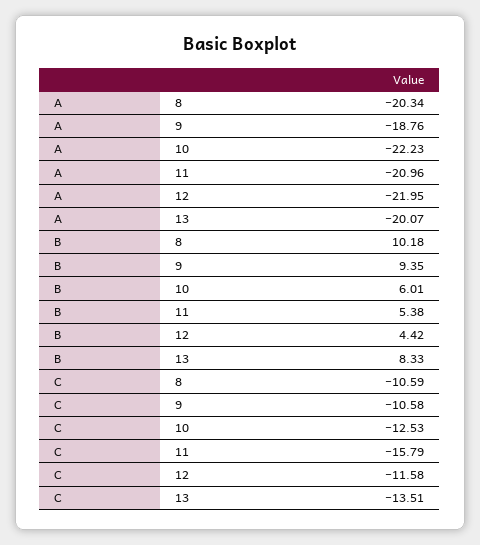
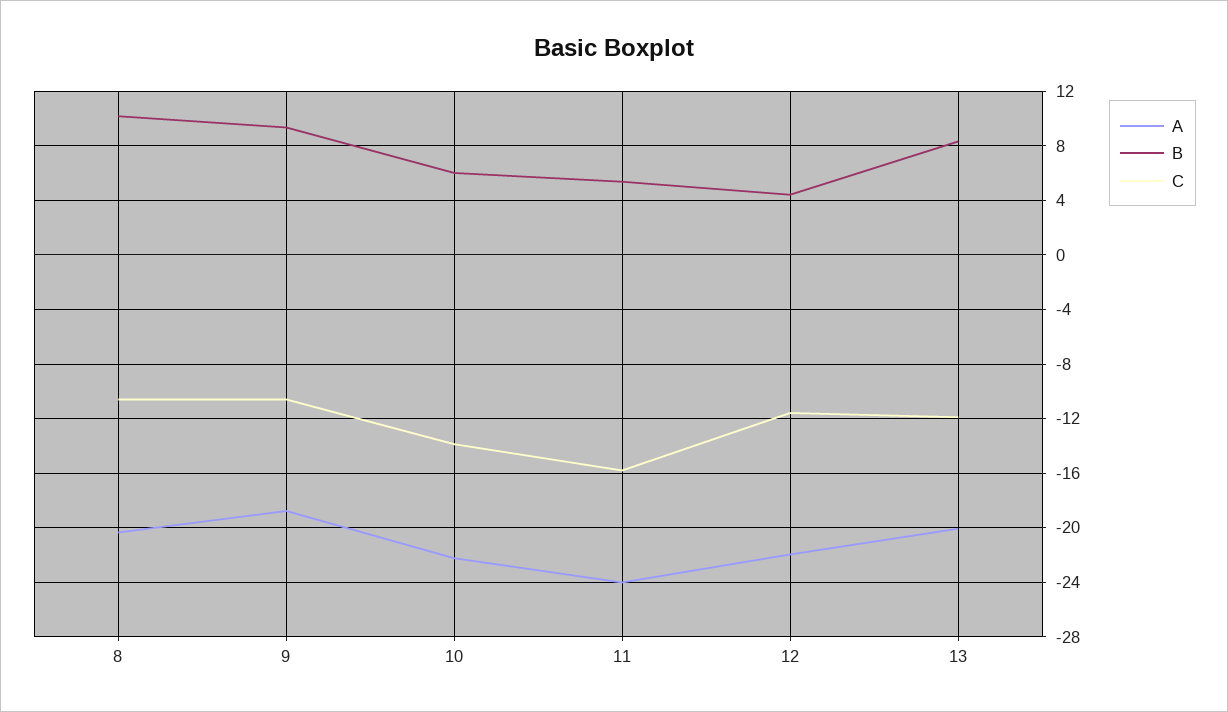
A, 11: -20.96 -> -24
C, 10: -12.53 -> -14
C, 13: -13.51 -> -12

